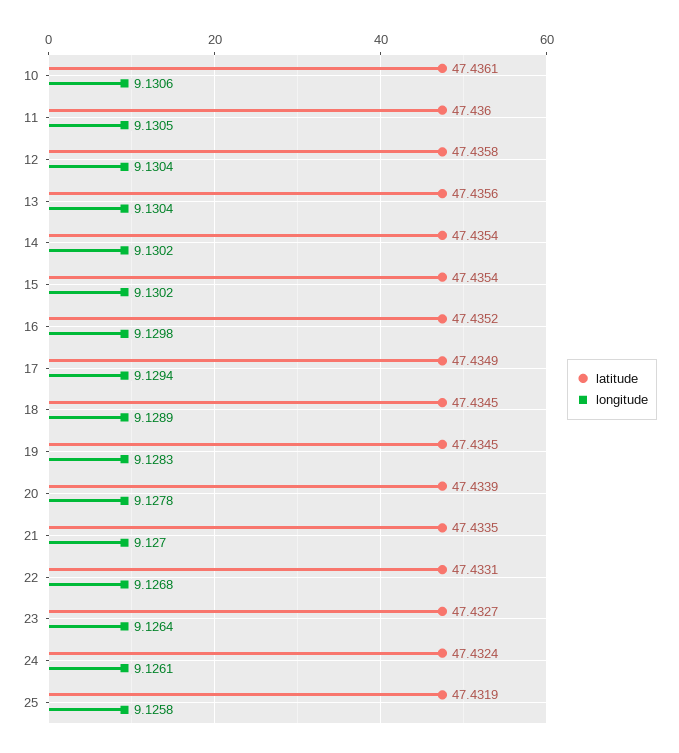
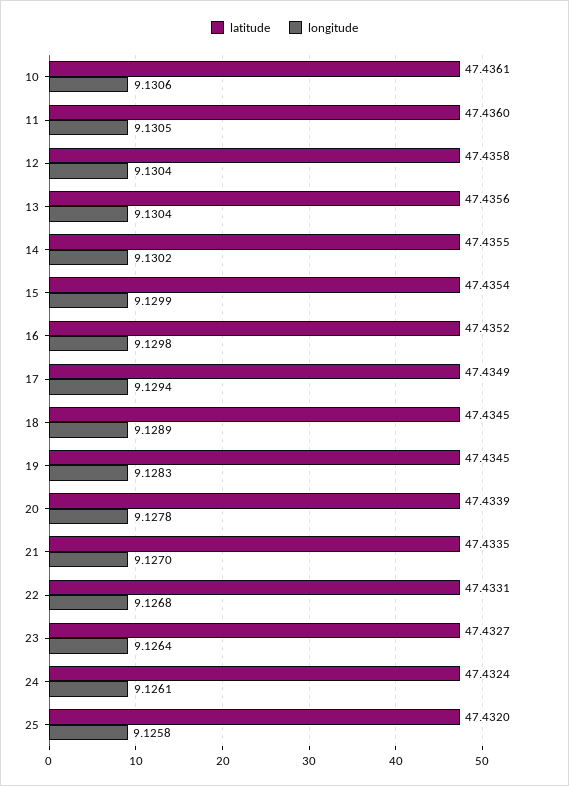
latitude, 14: 47.4354 -> 47.4355
longitude, 15: 9.1302 -> 9.1299
latitude, 25: 47.4319 -> 47.432

